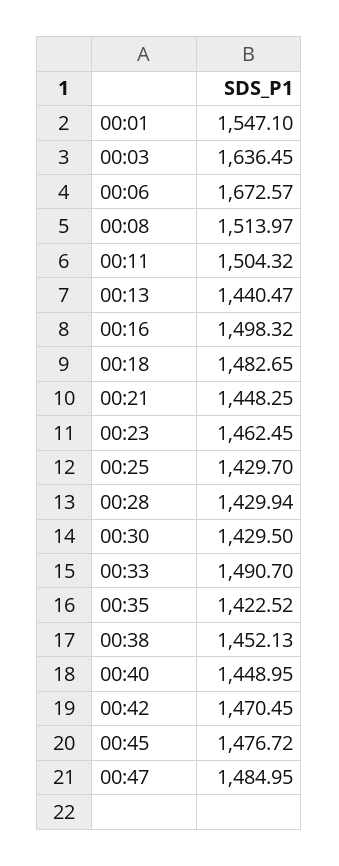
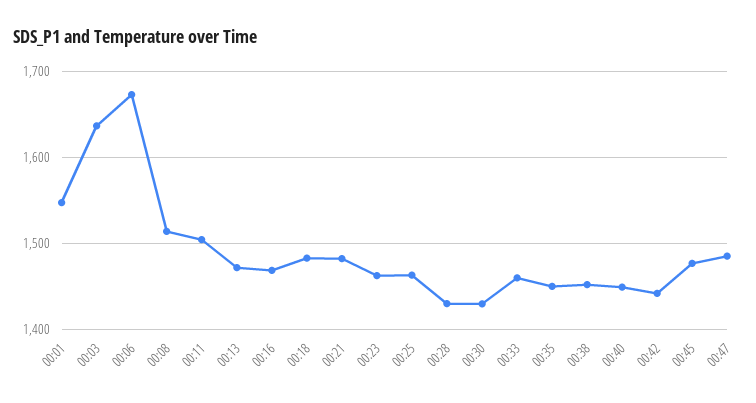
00:13: 1440.47 -> 1470
00:16: 1498.32 -> 1470
00:21: 1448.25 -> 1480
00:25: 1429.7 -> 1460
00:33: 1490.7 -> 1460
00:35: 1422.52 -> 1450
00:42: 1470.45 -> 1440

